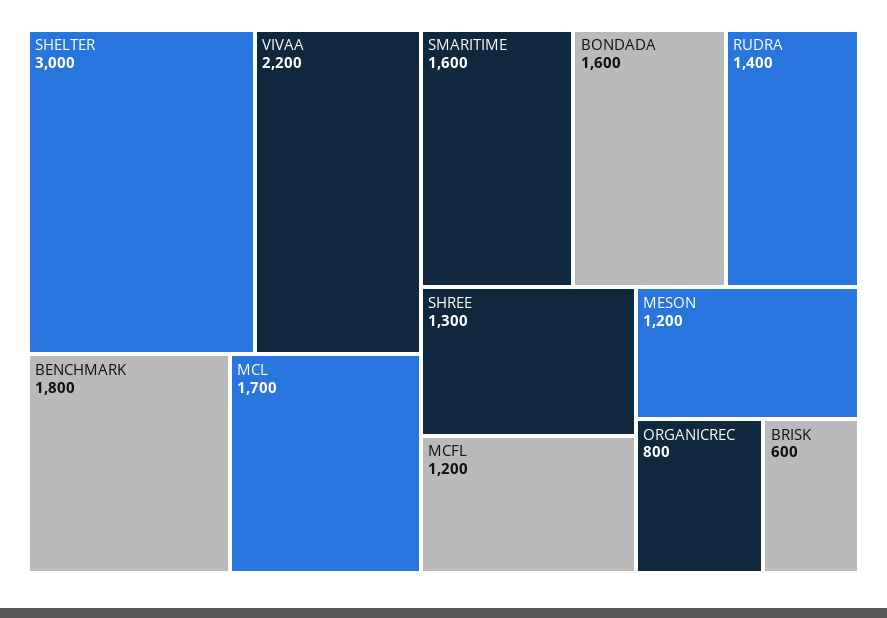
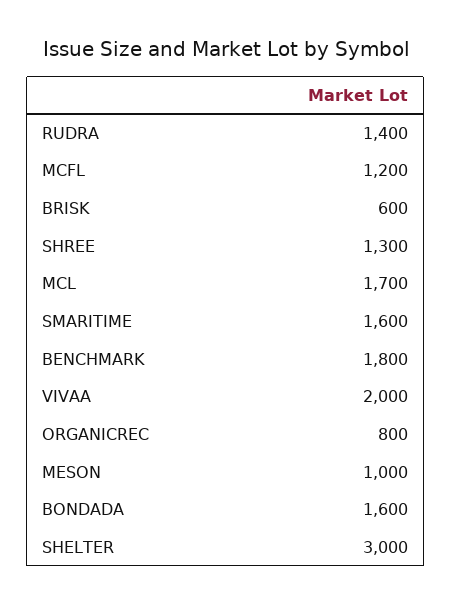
VIVAA: 2200 -> 2000
MESON: 1200 -> 1000

